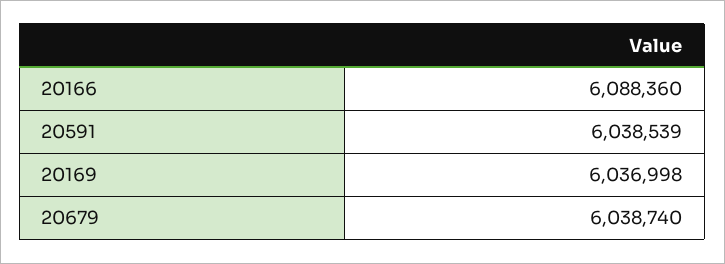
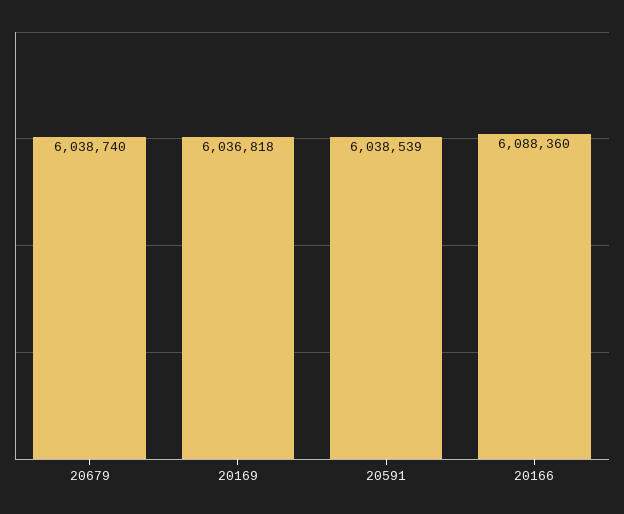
20169: 6036998 -> 6036818

